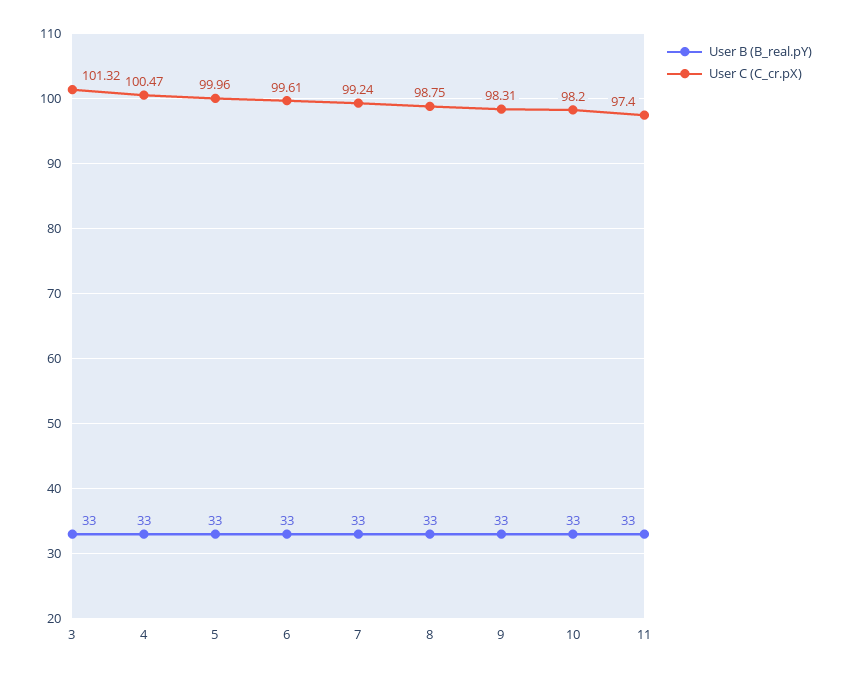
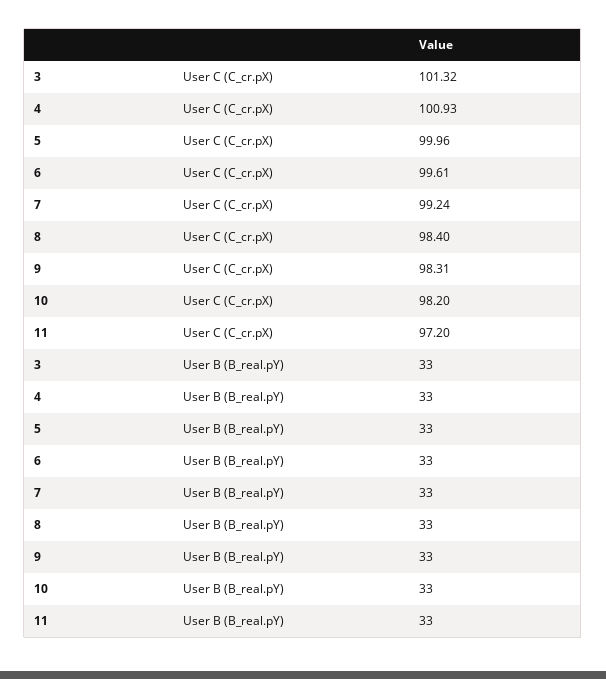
User C (C_cr.pX), 4: 100.47 -> 100.93
User C (C_cr.pX), 8: 98.75 -> 98.4
User C (C_cr.pX), 11: 97.4 -> 97.2

